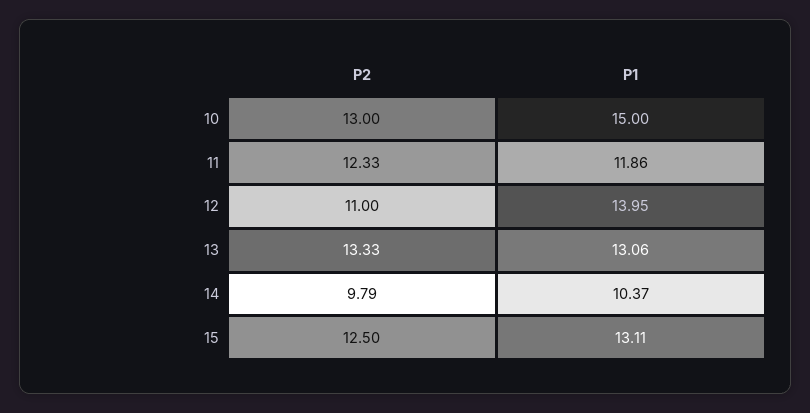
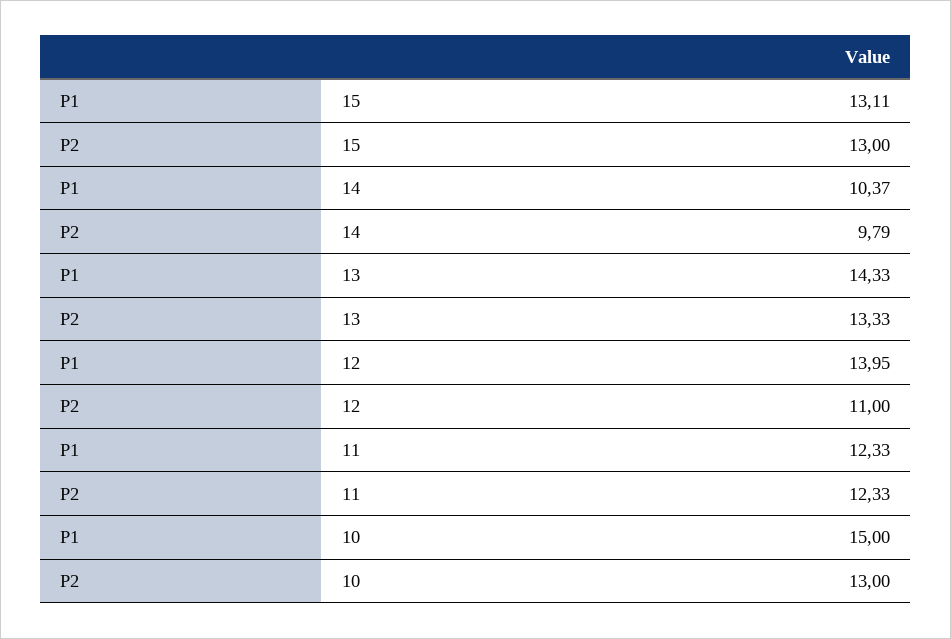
P1, 11: 11.86 -> 12.33
P1, 13: 13.06 -> 14.33
P2, 15: 12.5 -> 13

